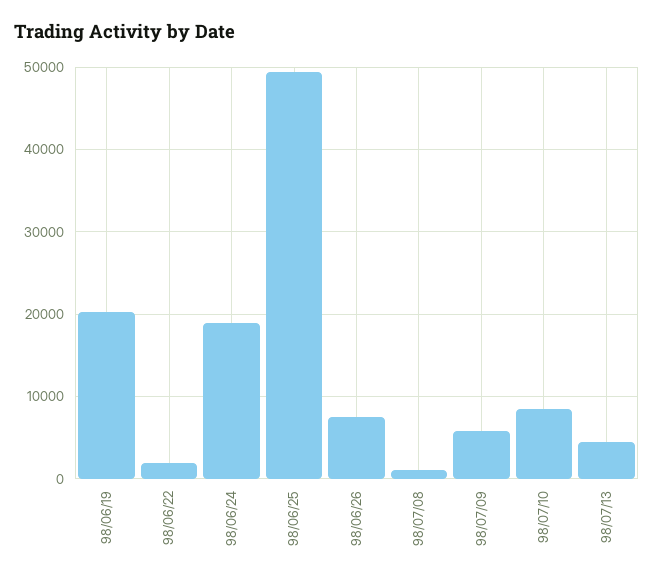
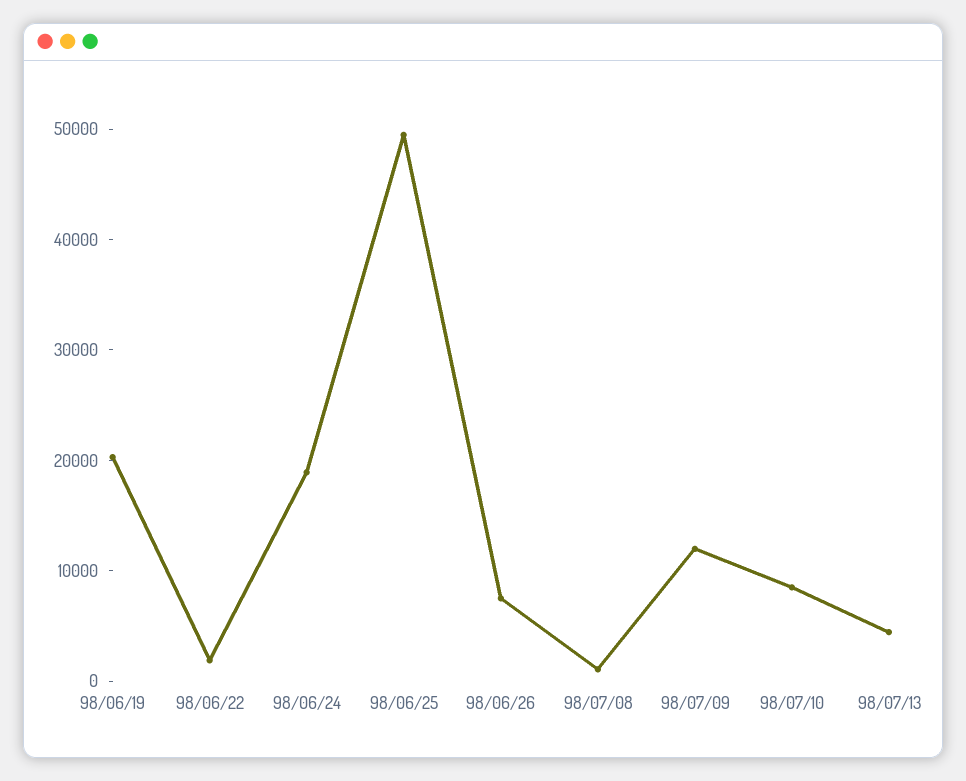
98/07/09: 6000 -> 12000

